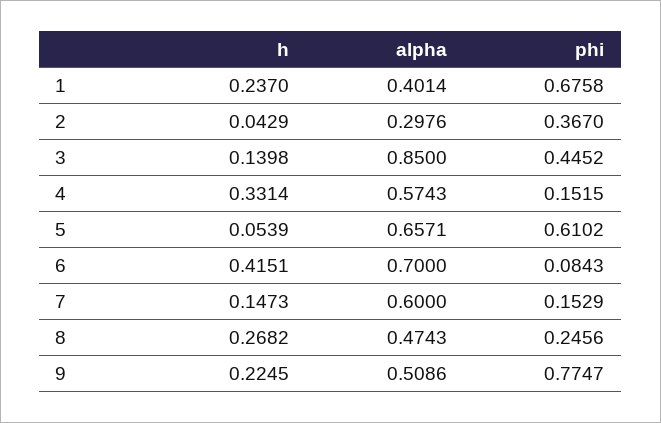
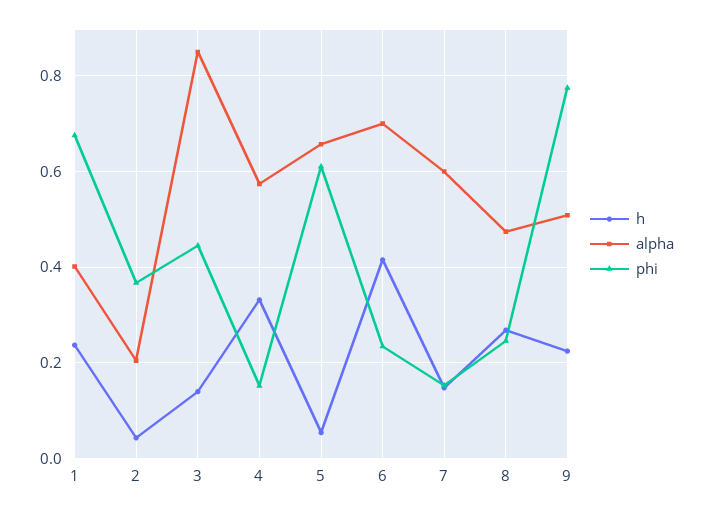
alpha, 2: 0.2976 -> 0.2
phi, 6: 0.0843 -> 0.24

